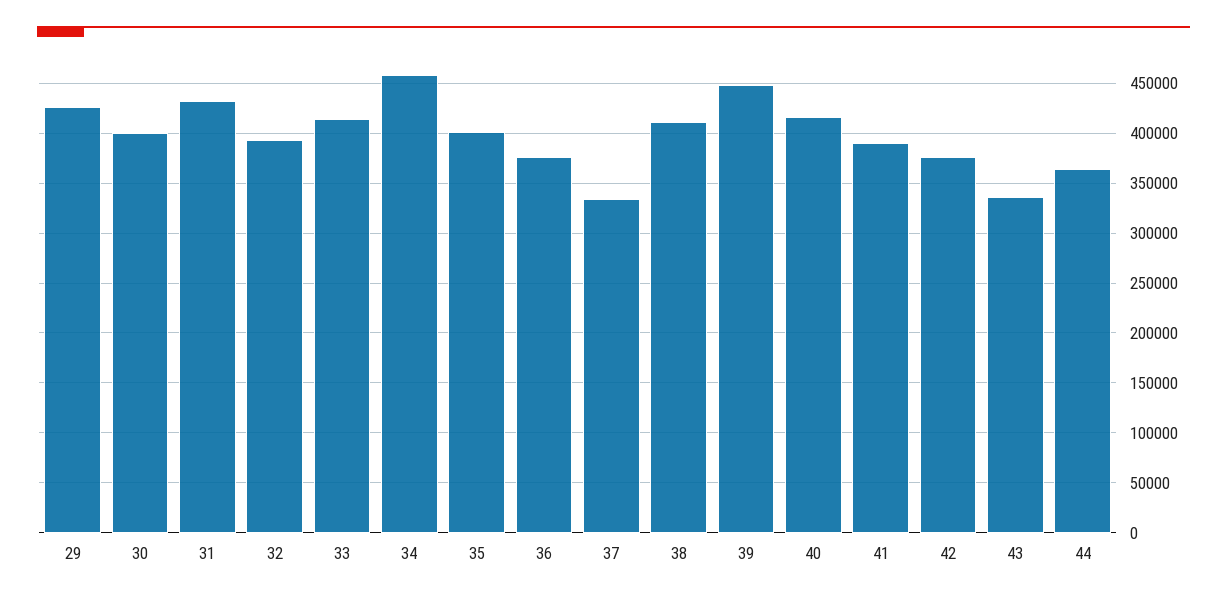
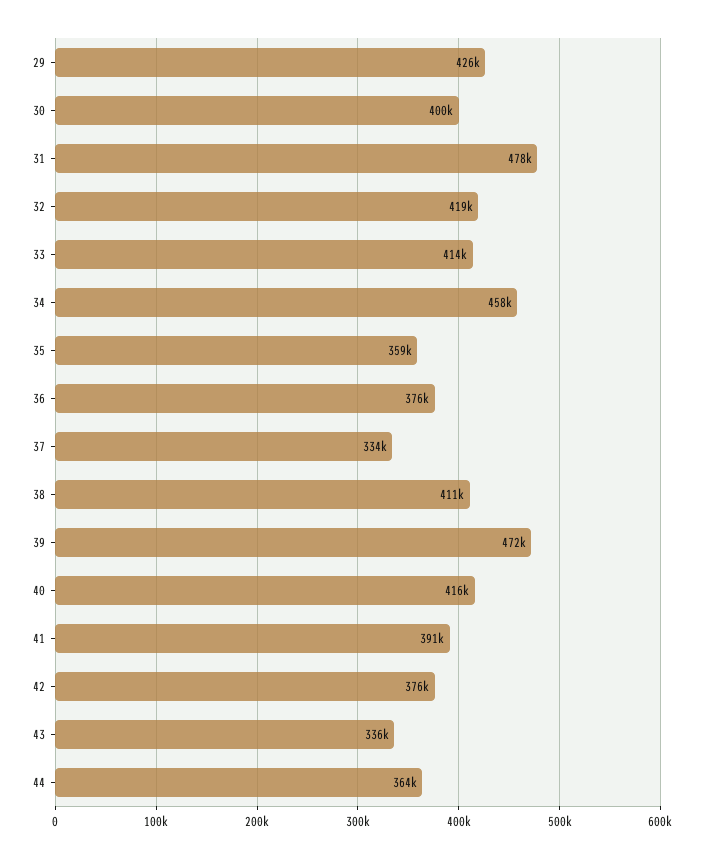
31: 430000 -> 478000
32: 390000 -> 419000
35: 400000 -> 359000
39: 450000 -> 472000

